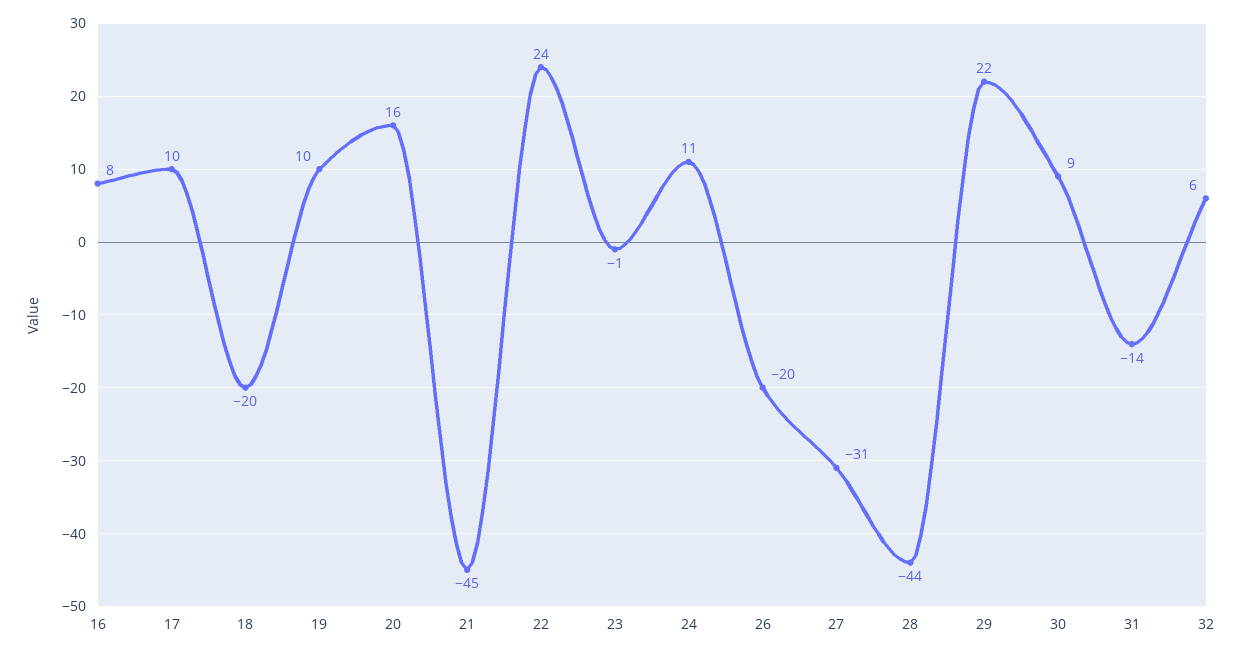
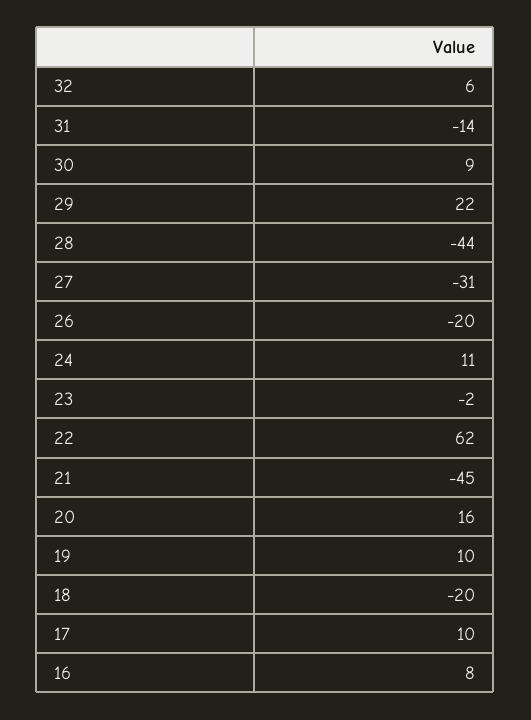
22: 24 -> 62
23: -1 -> -2

